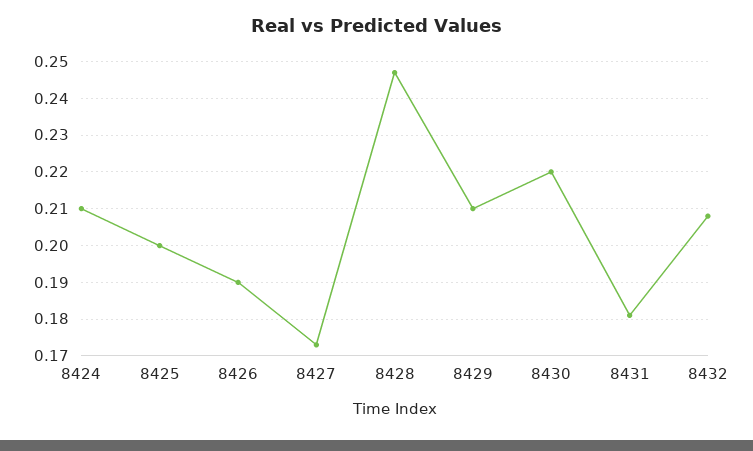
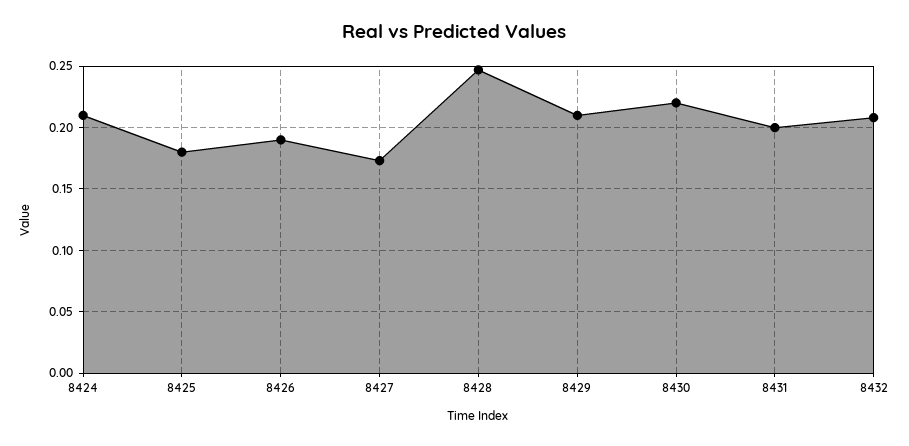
8425: 0.2 -> 0.18
8431: 0.18 -> 0.2

